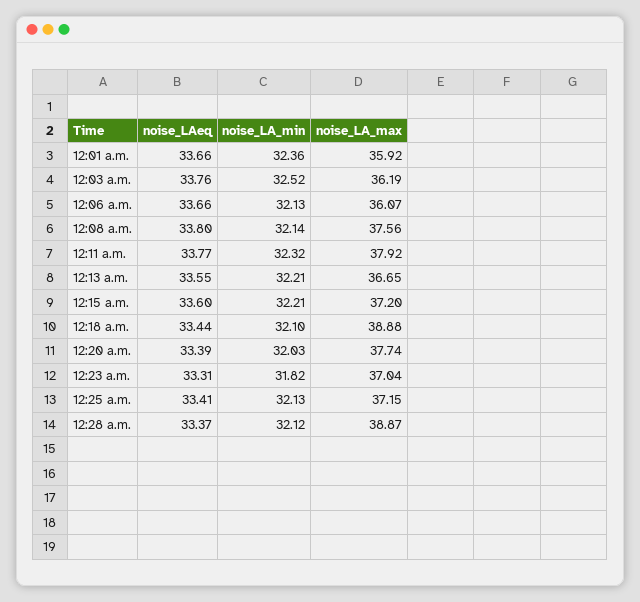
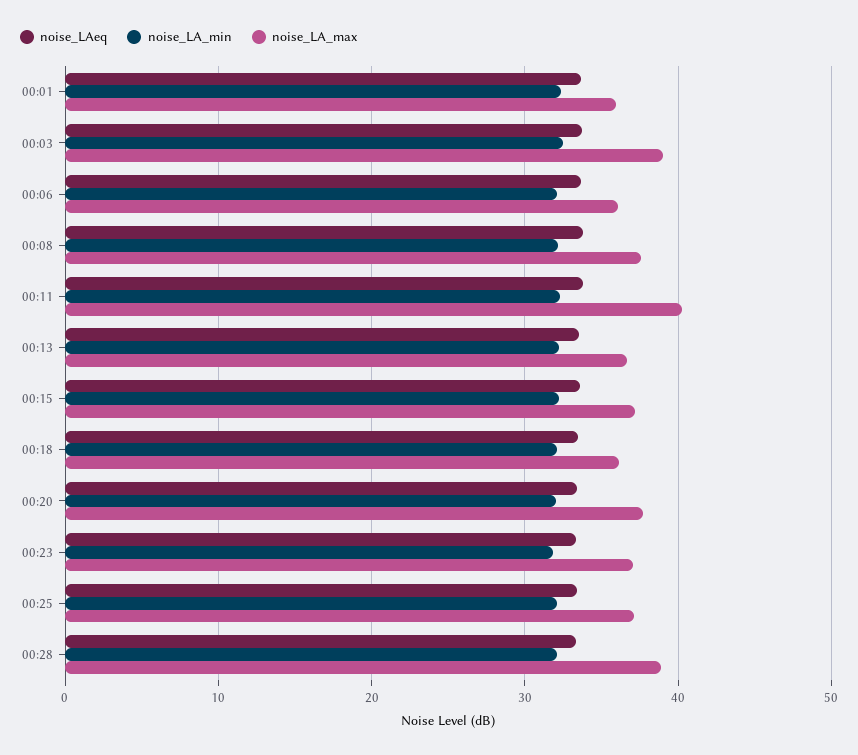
noise_LA_max, 12:03 a.m.: 36.19 -> 39
noise_LA_max, 12:11 a.m.: 37.92 -> 40
noise_LA_max, 12:18 a.m.: 38.88 -> 36

